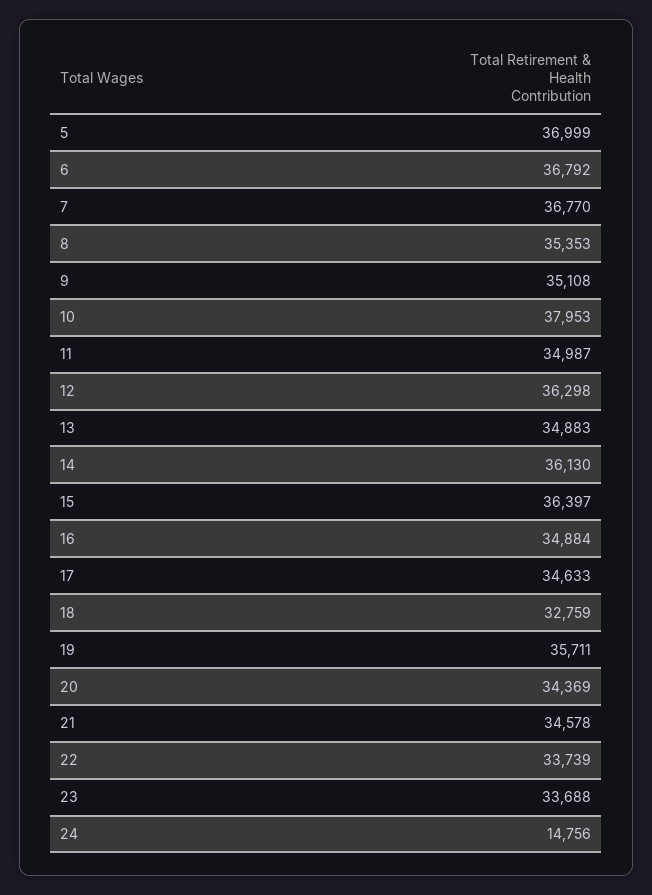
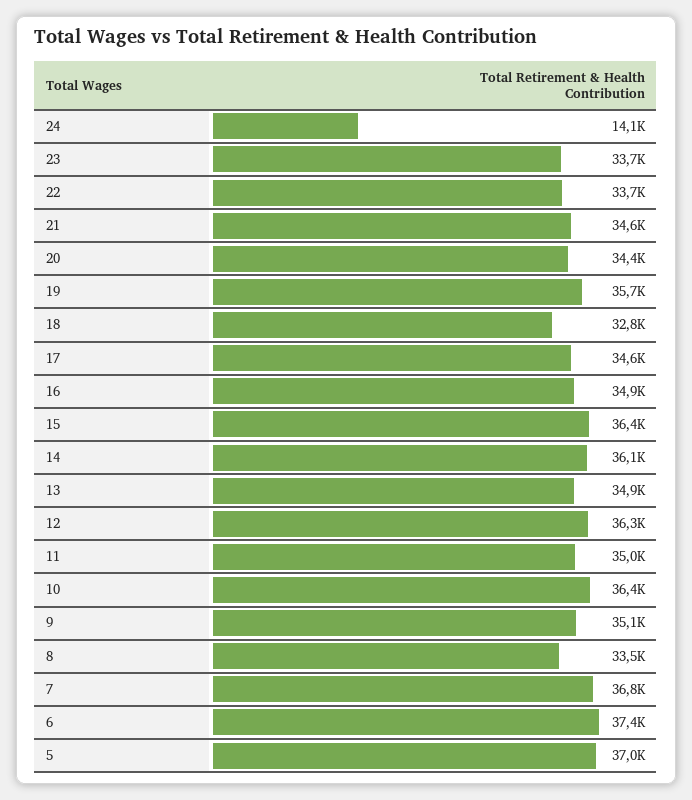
6: 36792 -> 37400
8: 35353 -> 33500
10: 37953 -> 36400
24: 14756 -> 14100

